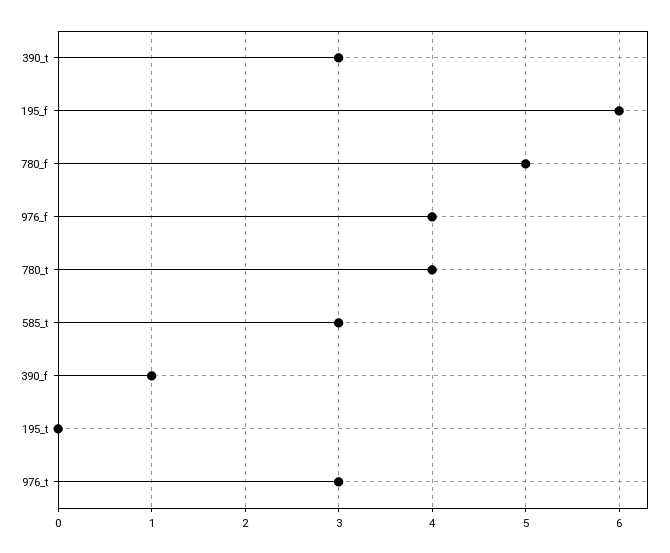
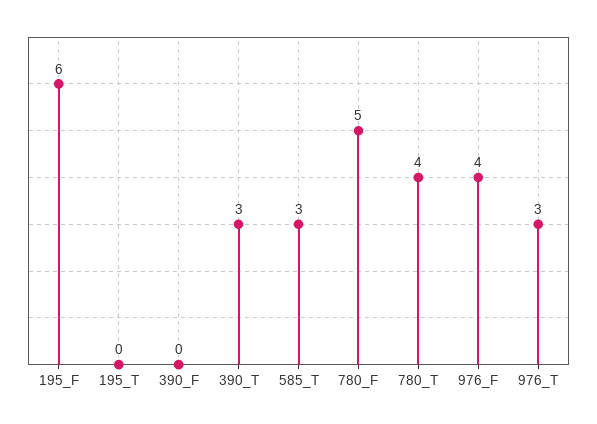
390_f: 1 -> 0

